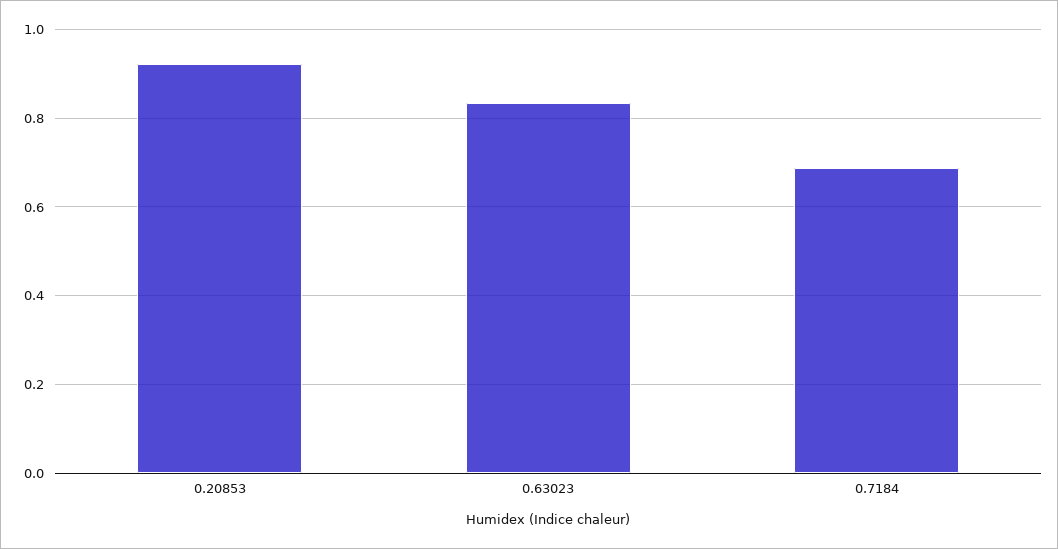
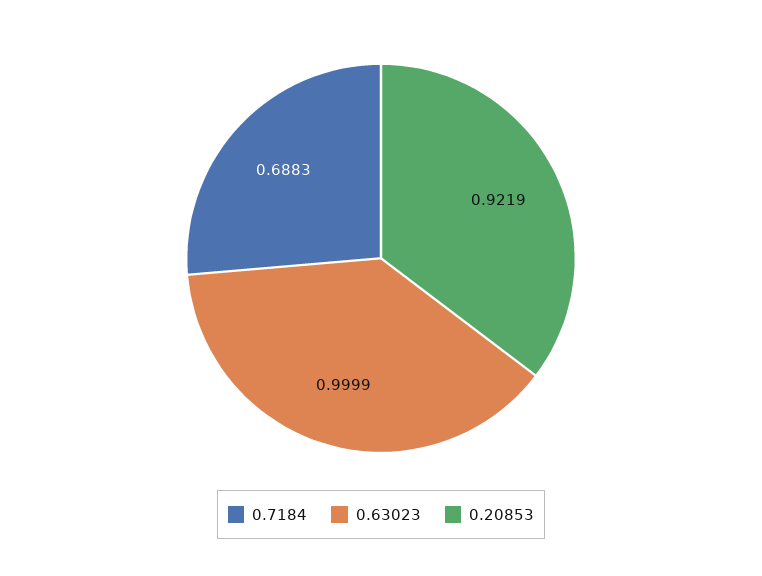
0.63023: 0.84 -> 0.9999

